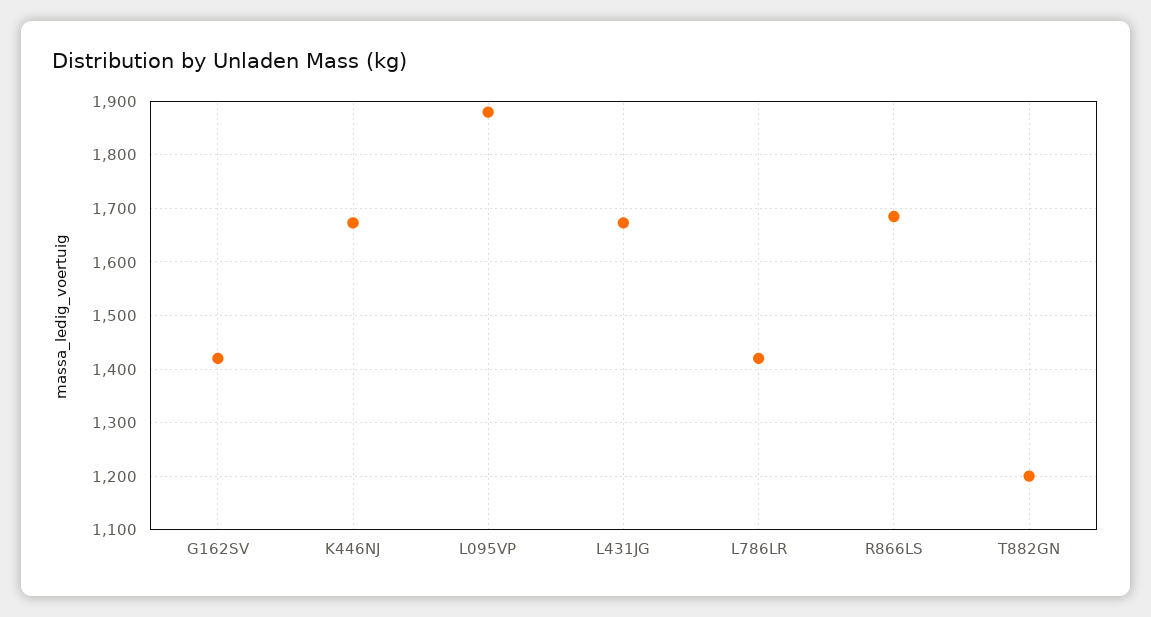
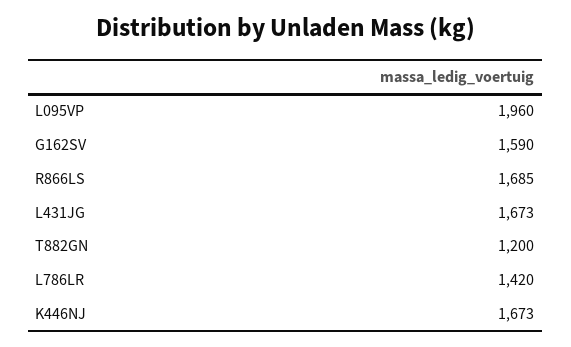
G162SV: 1420 -> 1590
L095VP: 1880 -> 1960

